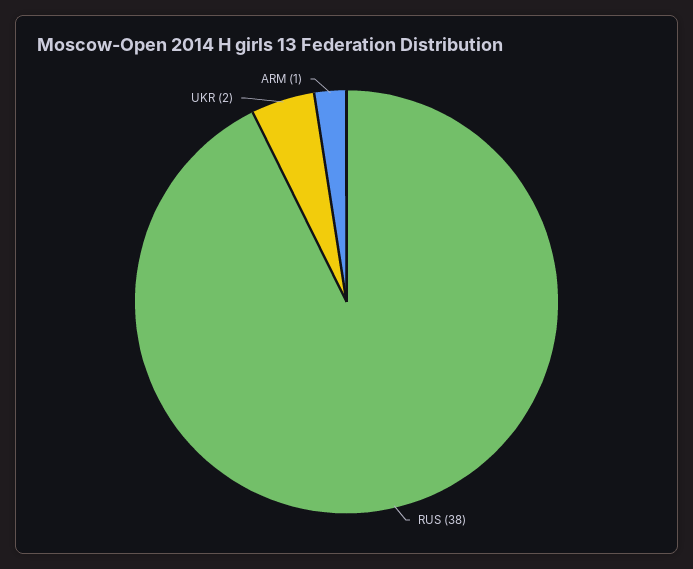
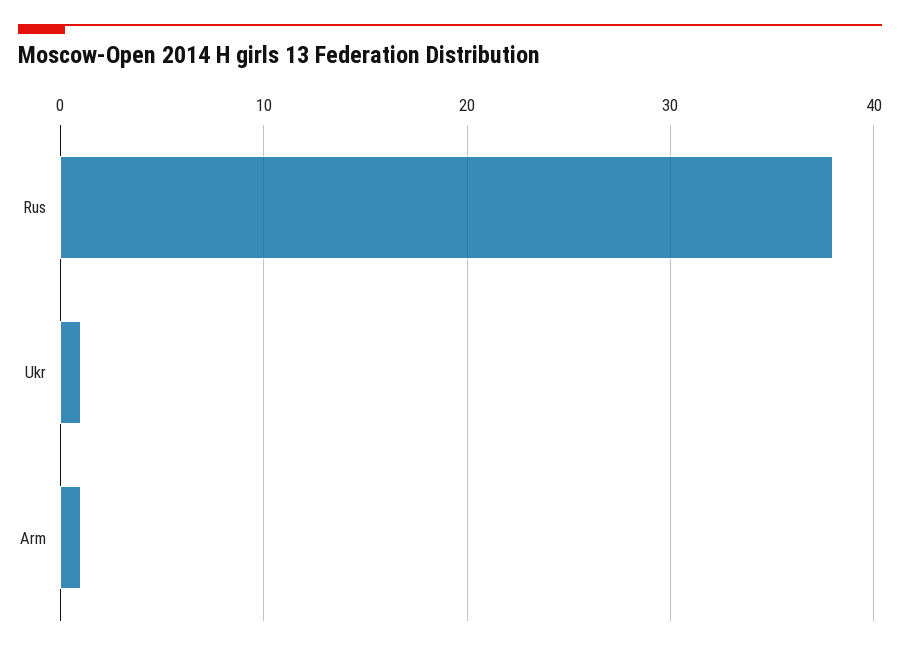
UKR: 2 -> 1

